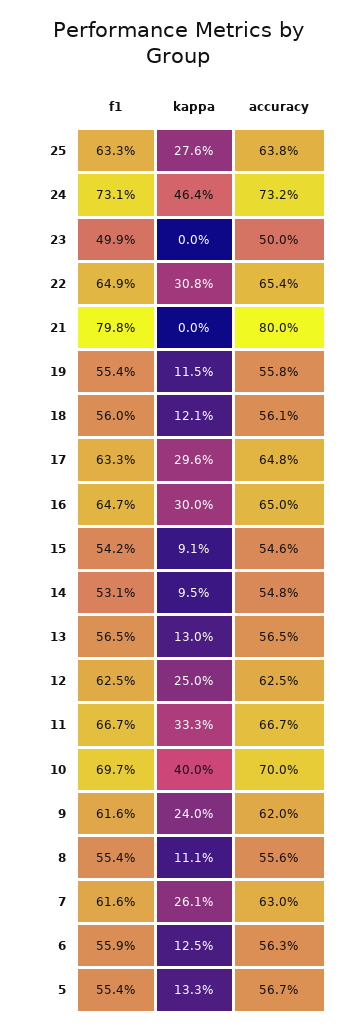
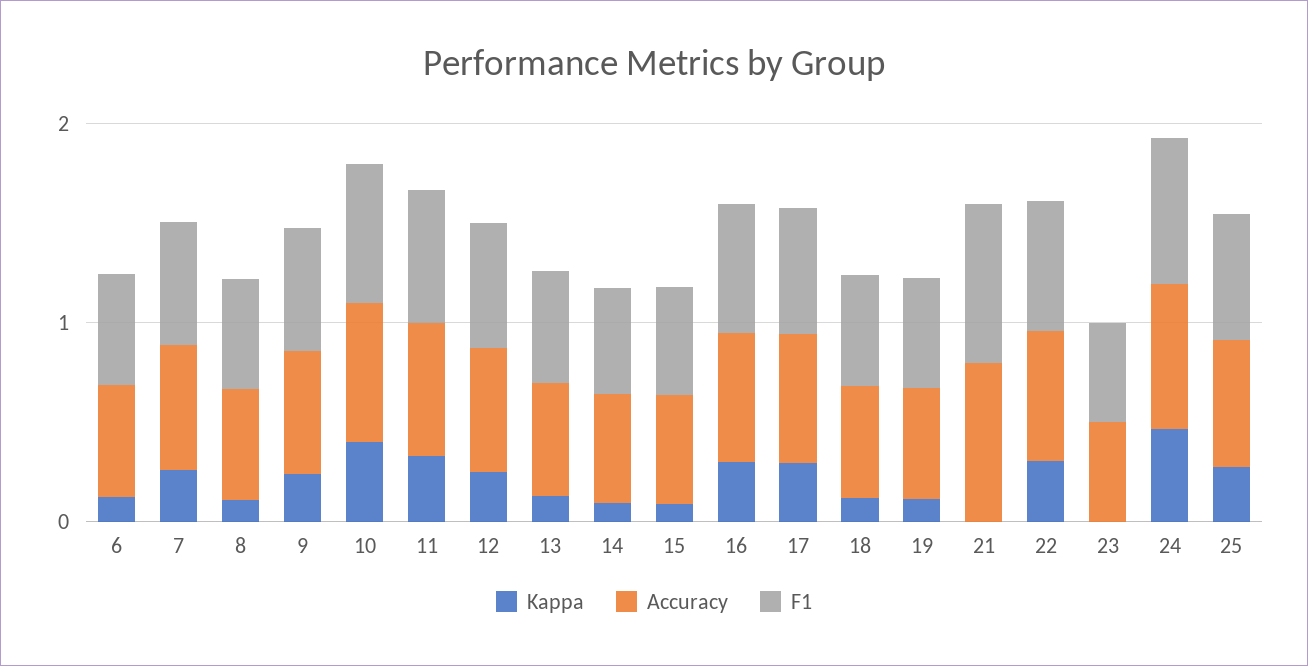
f1, 5: 0.554 -> none
kappa, 5: 0.133 -> none
accuracy, 5: 0.567 -> none

